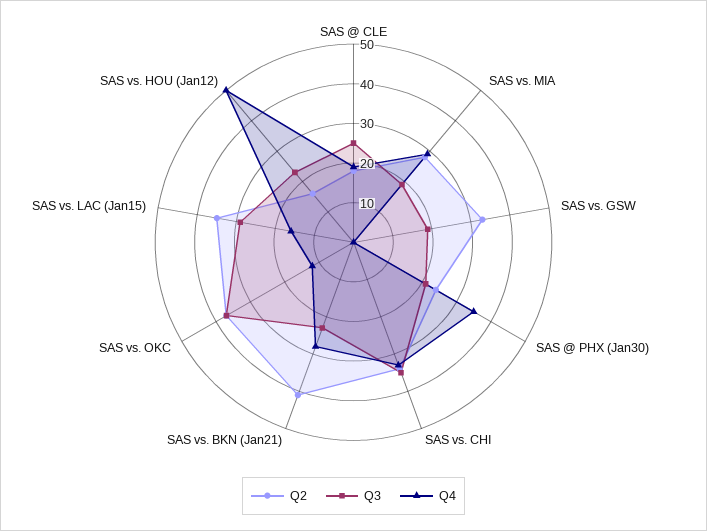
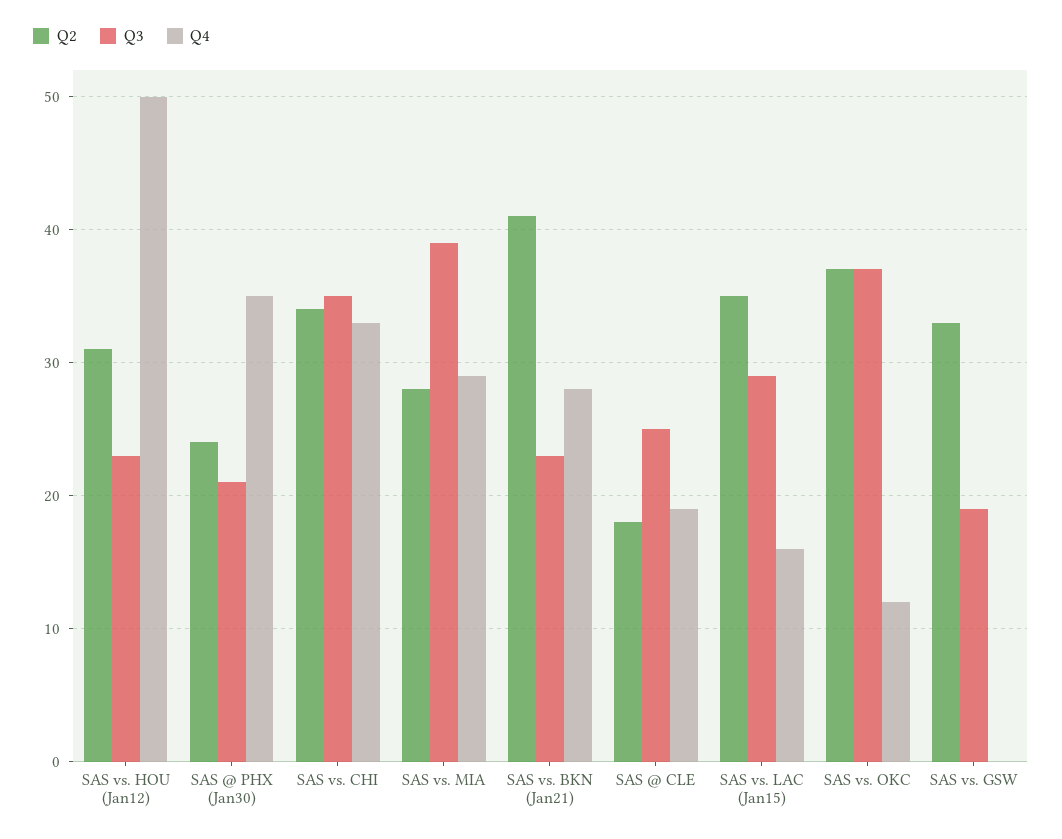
Q3, SAS vs. MIA: 20 -> 39
Q2, SAS vs. HOU (Jan12): 15 -> 31

